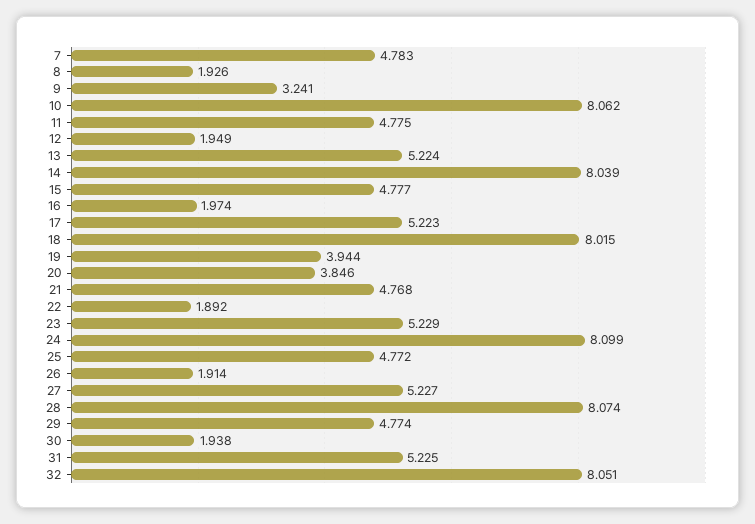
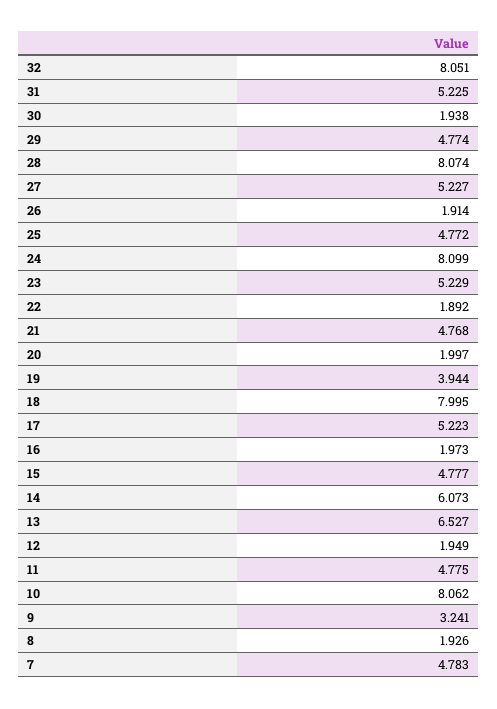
13: 5.224 -> 6.527
14: 8.039 -> 6.073
16: 1.974 -> 1.973
18: 8.015 -> 7.995
20: 3.846 -> 1.997

